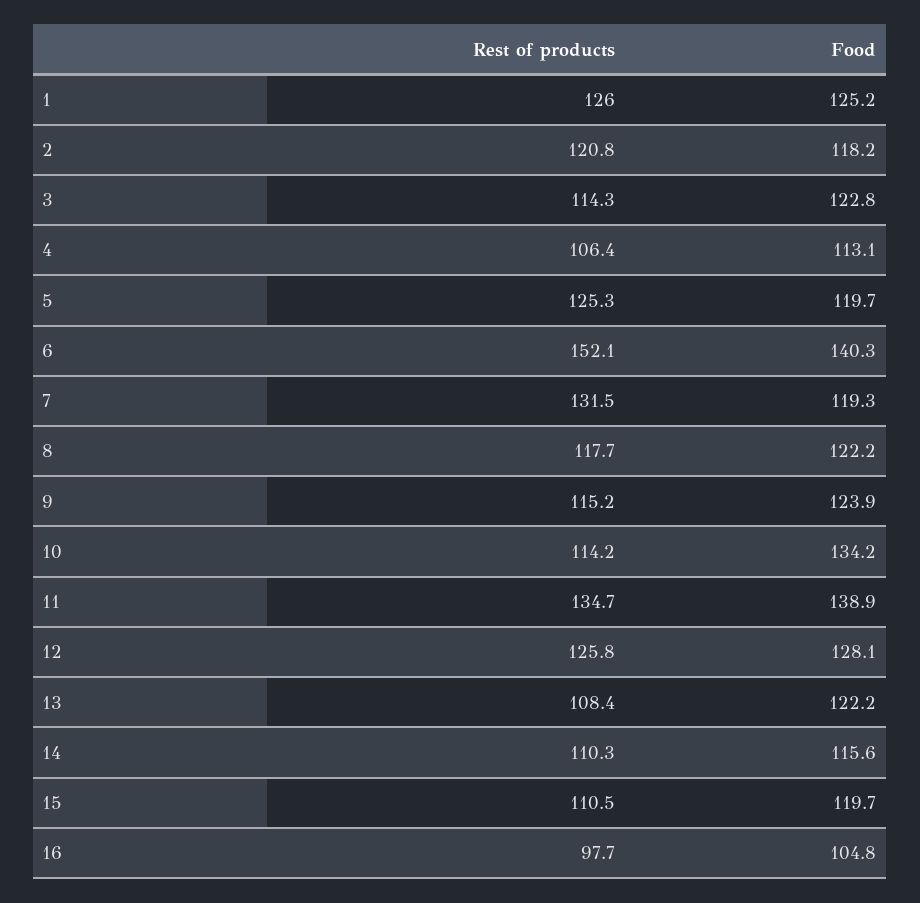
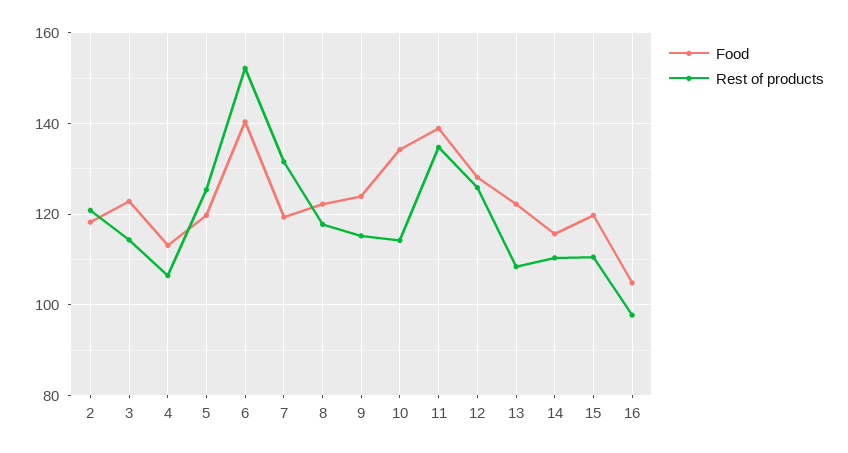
Rest of products, 1: 126 -> none
Food, 1: 125.2 -> none

